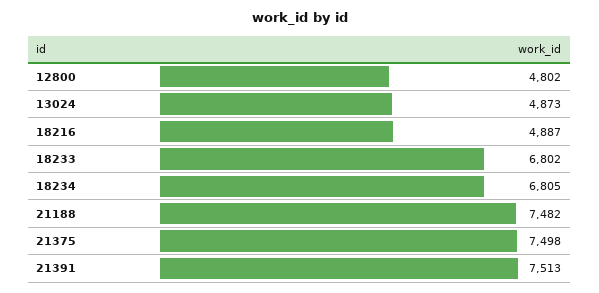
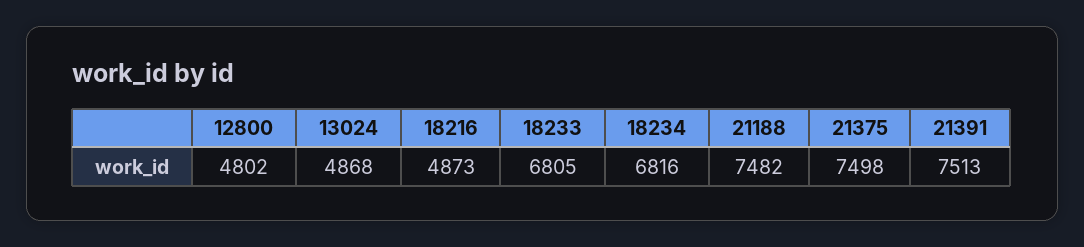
13024: 4873 -> 4868
18216: 4887 -> 4873
18233: 6802 -> 6805
18234: 6805 -> 6816

